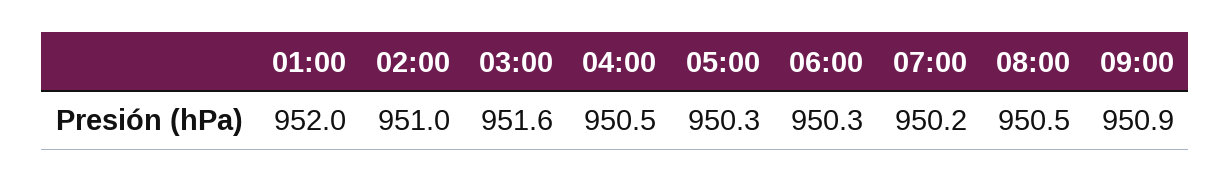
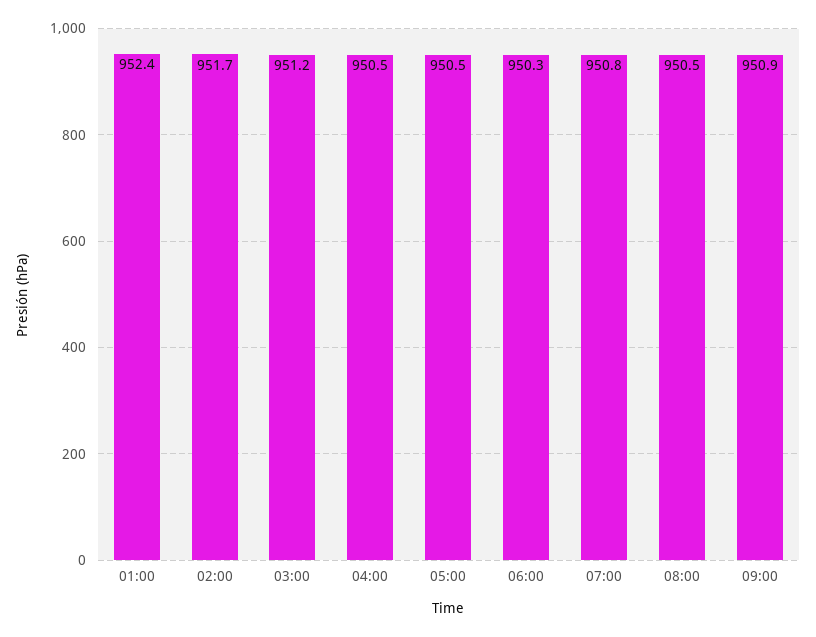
01:00: 952 -> 952.4
02:00: 951 -> 951.7
03:00: 951.6 -> 951.2
05:00: 950.3 -> 950.5
07:00: 950.2 -> 950.8

